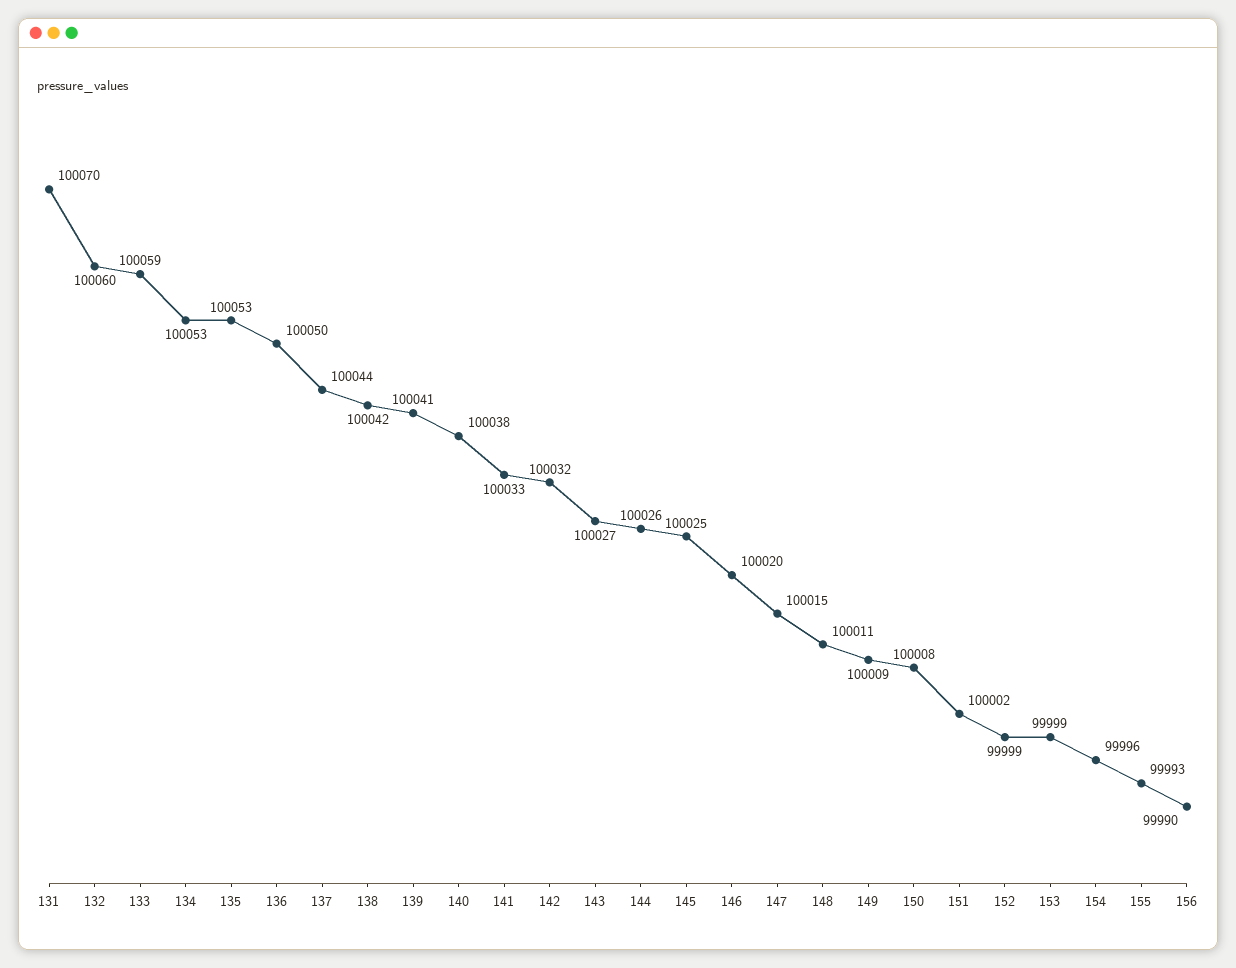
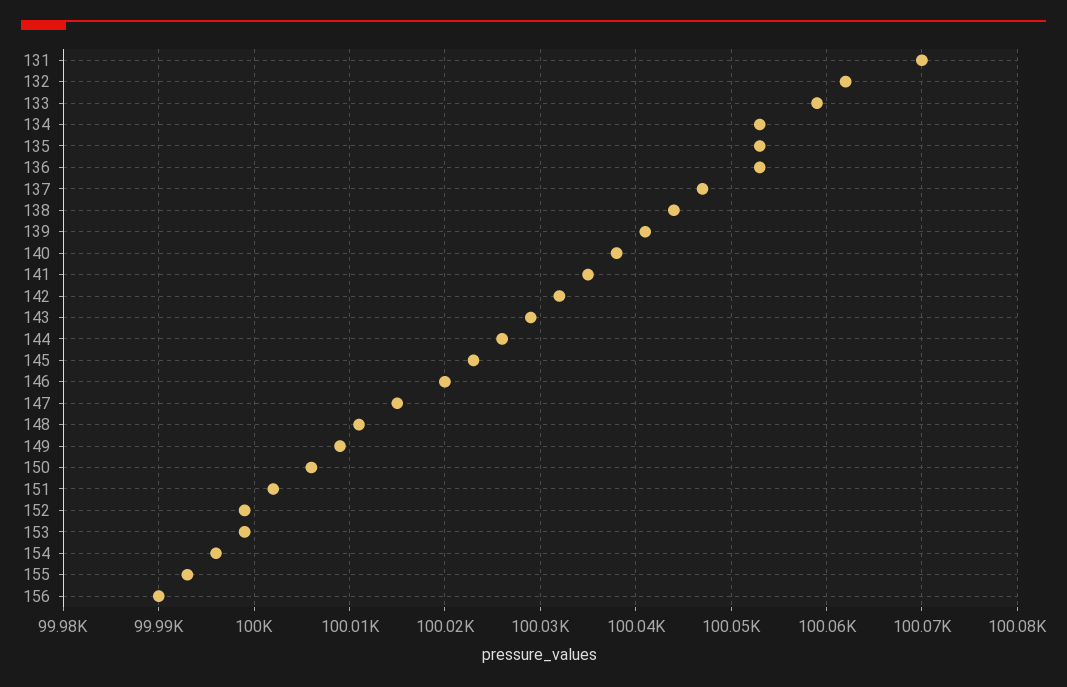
132: 100060 -> 100062
136: 100050 -> 100053
137: 100044 -> 100047
138: 100042 -> 100044
141: 100033 -> 100035
143: 100027 -> 100029
145: 100025 -> 100023
150: 100008 -> 100006

